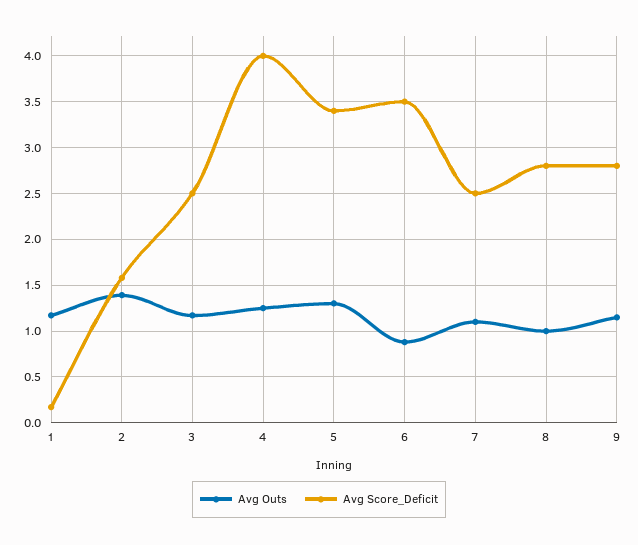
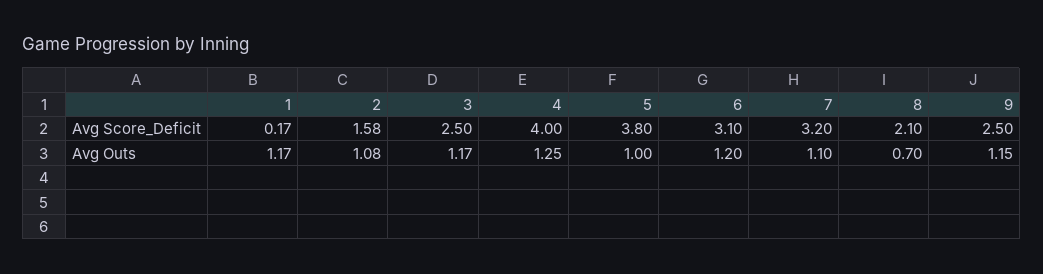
Avg Outs, 2: 1.4 -> 1.08
Avg Outs, 5: 1.3 -> 1
Avg Score_Deficit, 5: 3.4 -> 3.8
Avg Outs, 6: 0.9 -> 1.2
Avg Score_Deficit, 6: 3.5 -> 3.1
Avg Score_Deficit, 7: 2.5 -> 3.2
Avg Outs, 8: 1 -> 0.7
Avg Score_Deficit, 8: 2.8 -> 2.1
Avg Score_Deficit, 9: 2.8 -> 2.5

